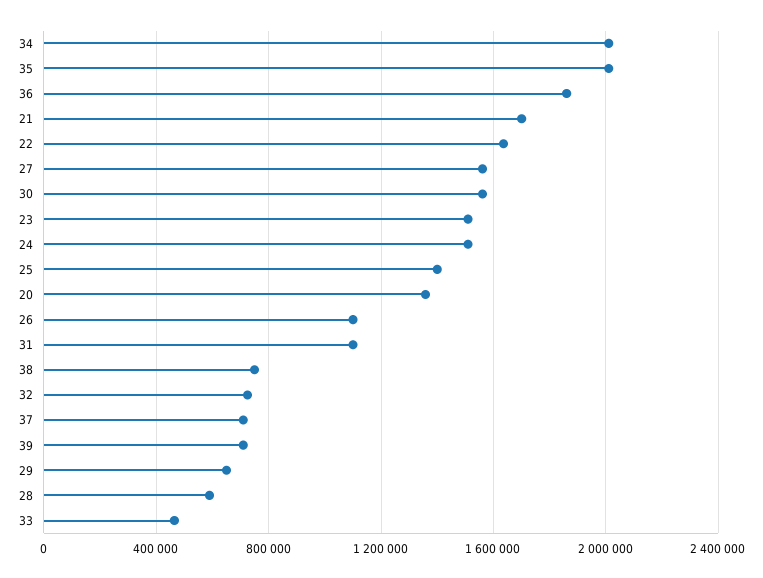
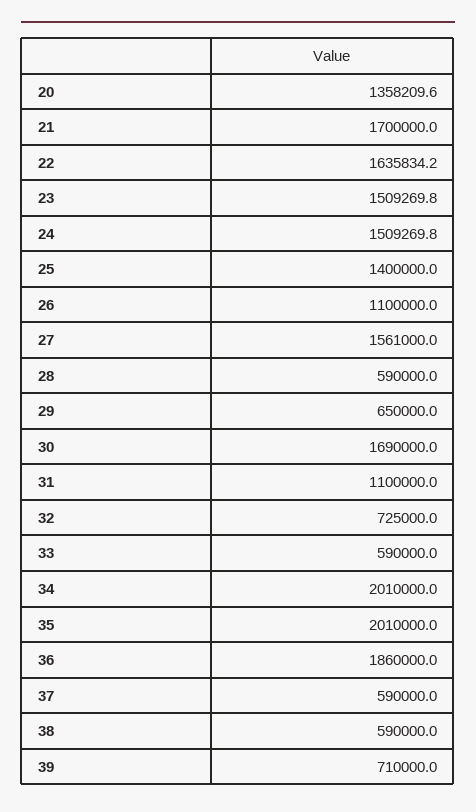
30: 1550000 -> 1690000
38: 750000 -> 590000
37: 700000 -> 590000
33: 450000 -> 590000

